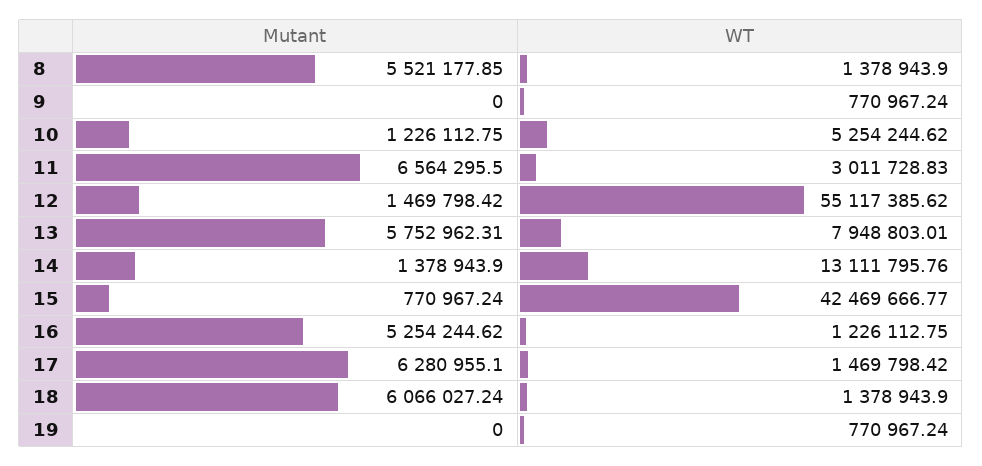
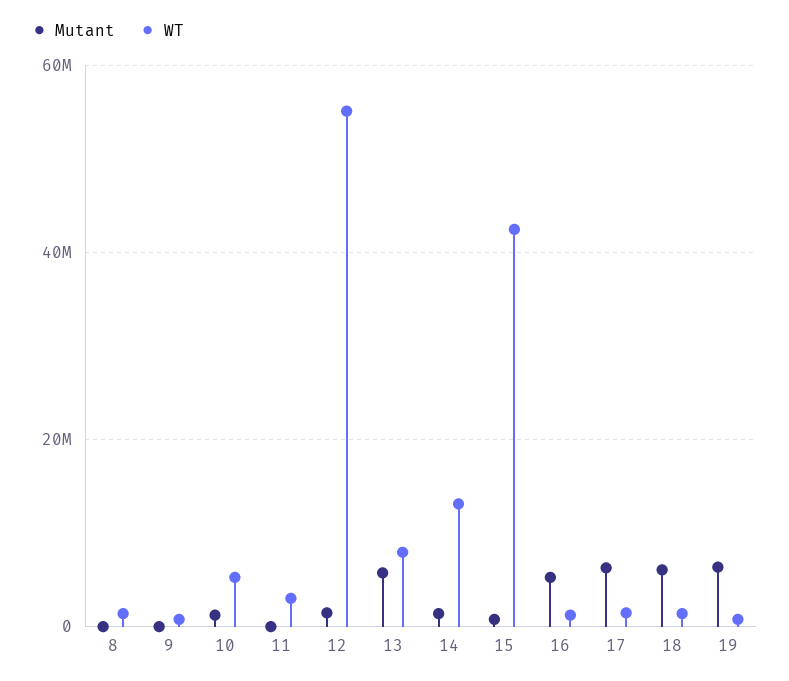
Mutant, 8: 5521177.85 -> 0
Mutant, 11: 6564295.5 -> 0
Mutant, 19: 0 -> 6000000

